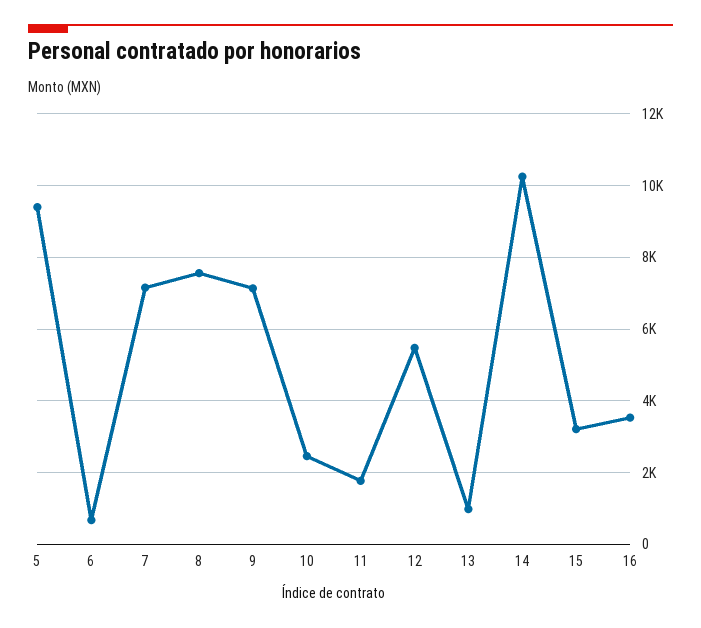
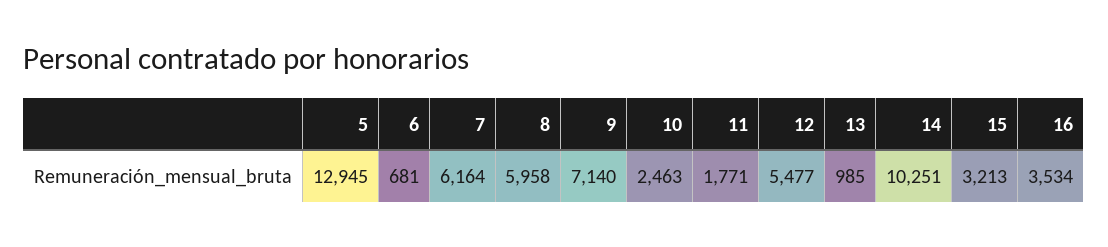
5: 9400 -> 12945
7: 7200 -> 6164
8: 7600 -> 5958

